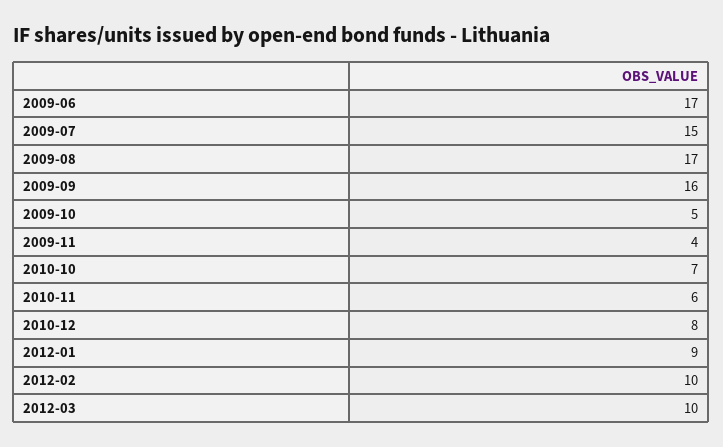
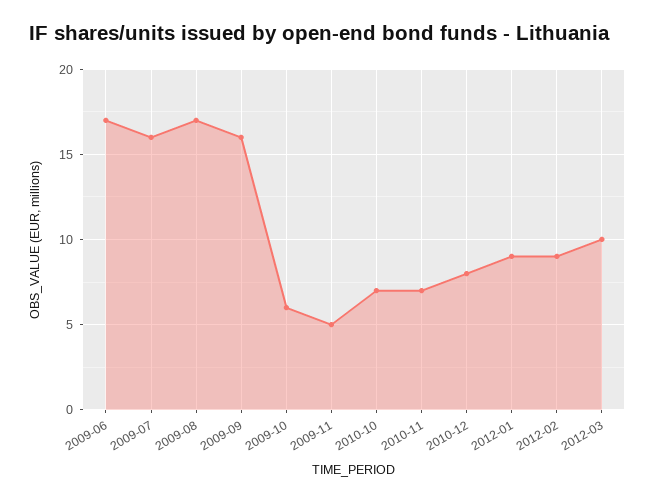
2009-07: 15 -> 16
2009-10: 5 -> 6
2009-11: 4 -> 5
2010-11: 6 -> 7
2012-02: 10 -> 9

